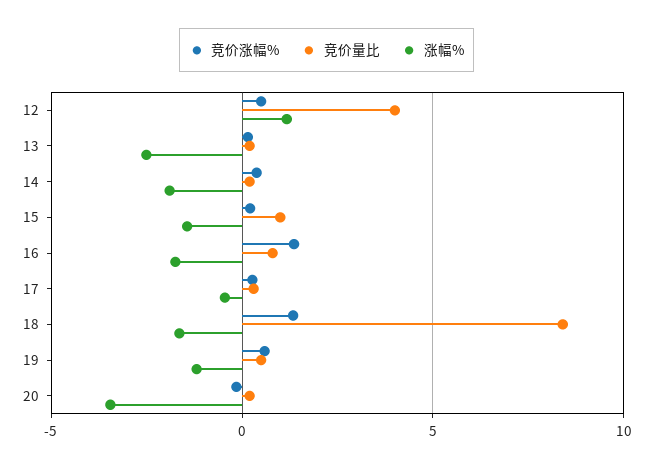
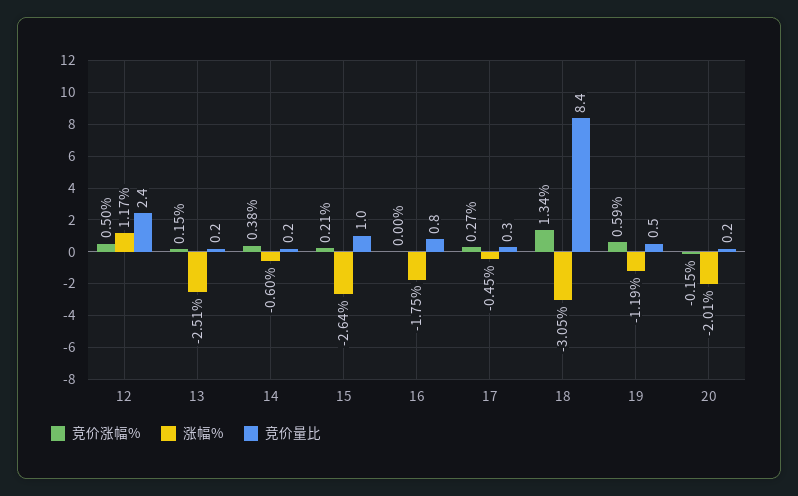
竞价量比, 12: 4 -> 2.4
涨幅%, 14: -2 -> -0.6
涨幅%, 15: -1.5 -> -2.64
竞价涨幅%, 16: 1.5 -> 0
涨幅%, 18: -1.5 -> -3.05
涨幅%, 20: -3.5 -> -2.01

